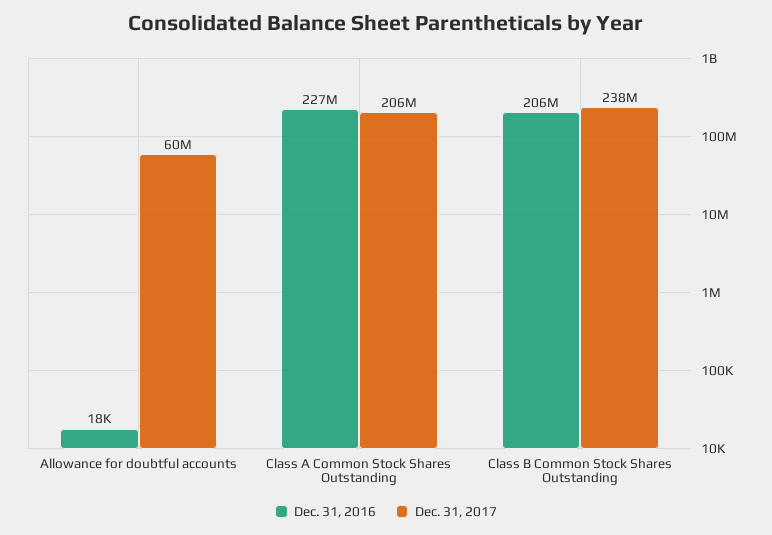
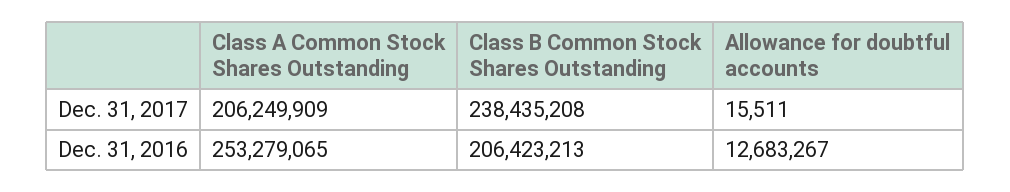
Dec. 31, 2016, Allowance for doubtful accounts: 18000 -> 12683267
Dec. 31, 2017, Allowance for doubtful accounts: 60000000 -> 15511
Dec. 31, 2016, Class A Common Stock Shares Outstanding: 227000000 -> 253279065

